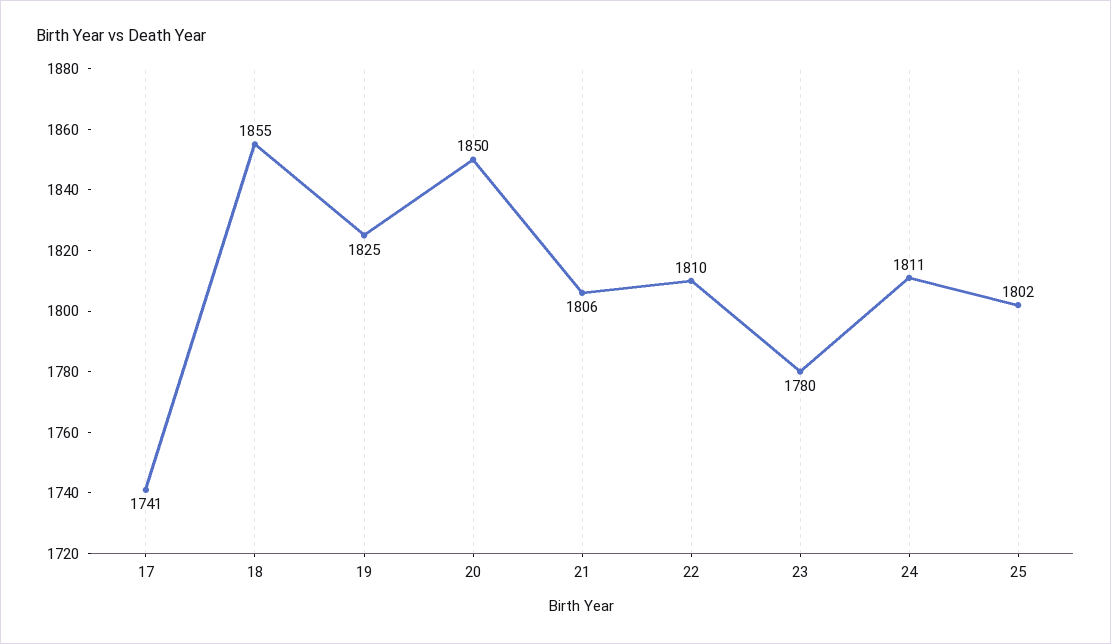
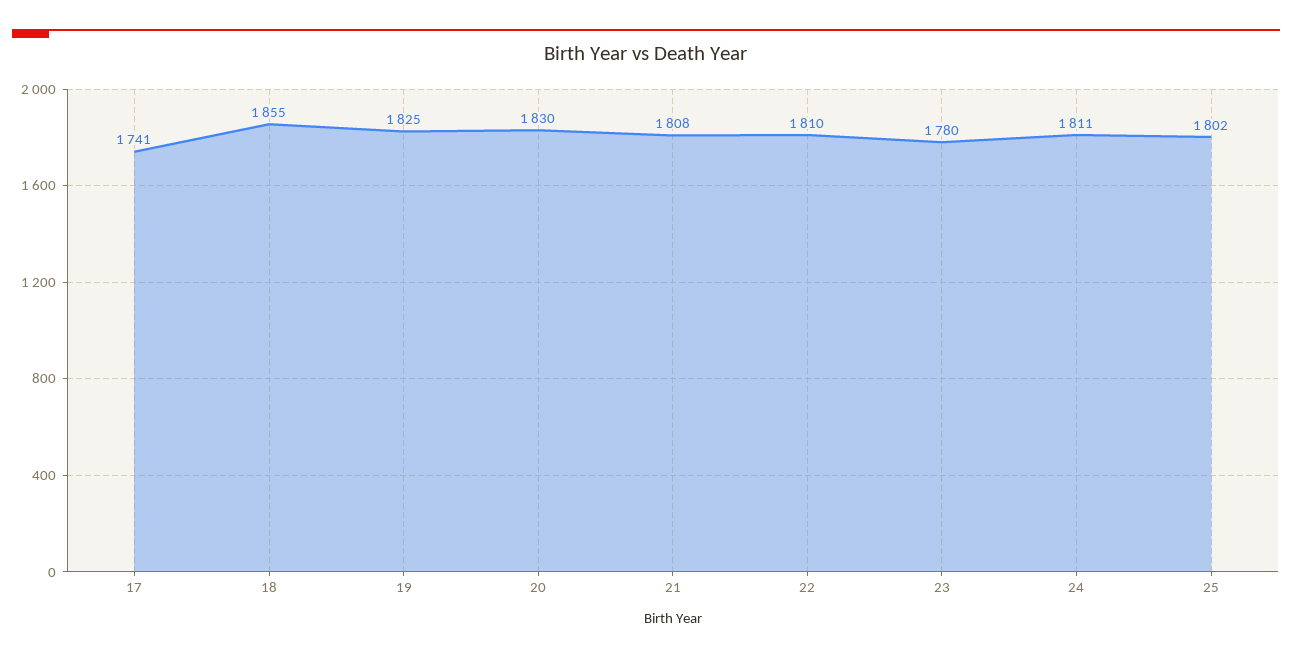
20: 1850 -> 1830
21: 1806 -> 1808

